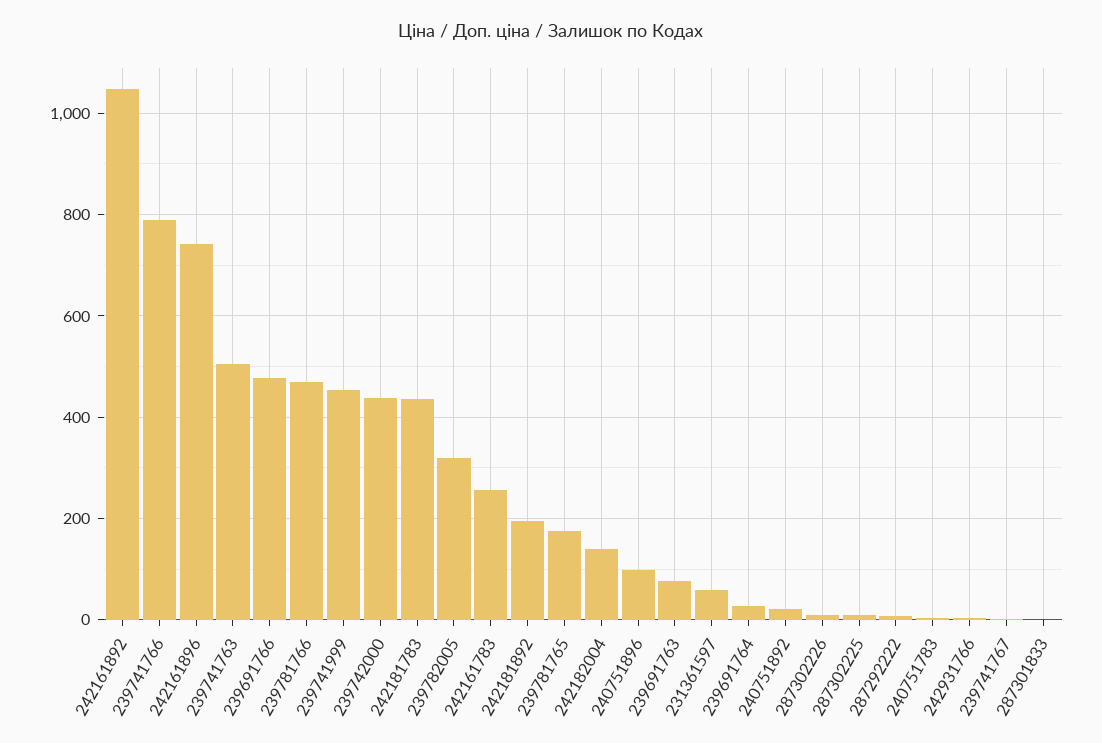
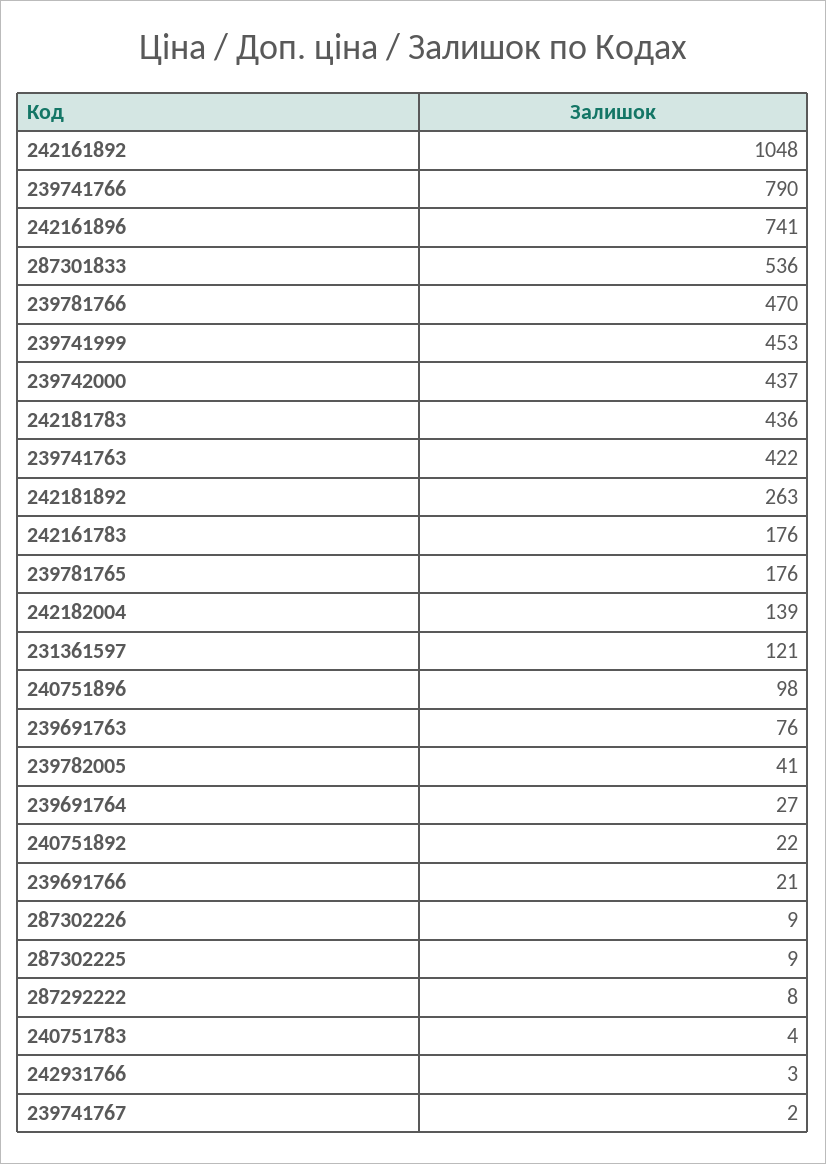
239741763: 500 -> 422
239691766: 480 -> 21
239782005: 320 -> 41
242161783: 260 -> 176
242181892: 200 -> 263
231361597: 60 -> 121
287301833: 0 -> 536

